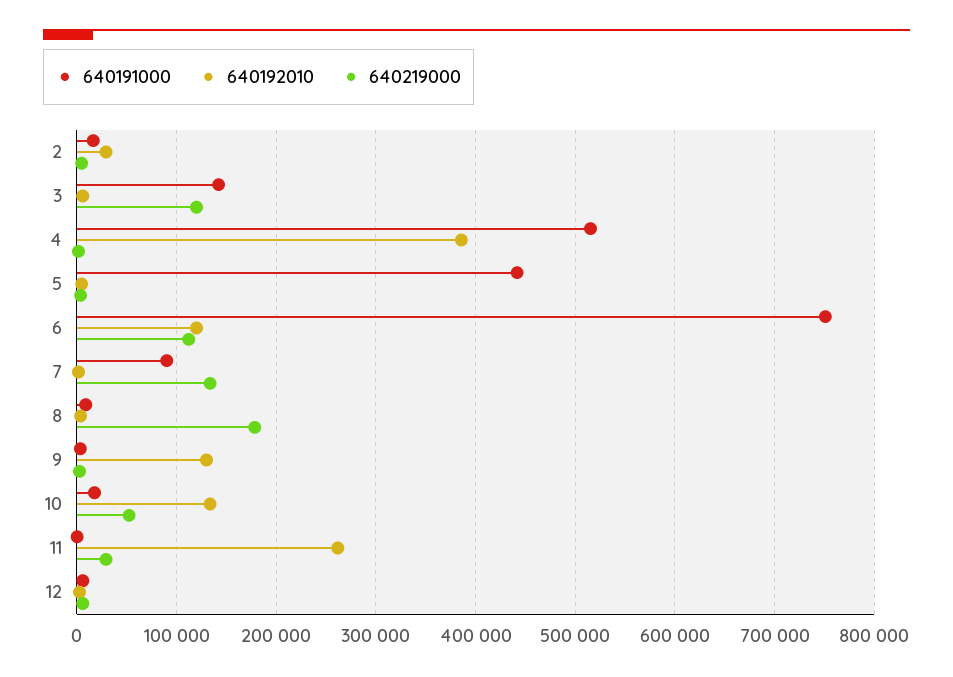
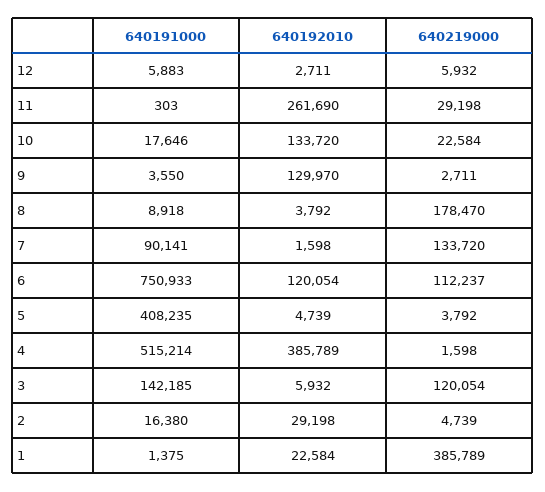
640191000, 5: 440000 -> 408235
640219000, 10: 50000 -> 22584
640191000, 1: none -> 1375
640192010, 1: none -> 22584
640219000, 1: none -> 385789

